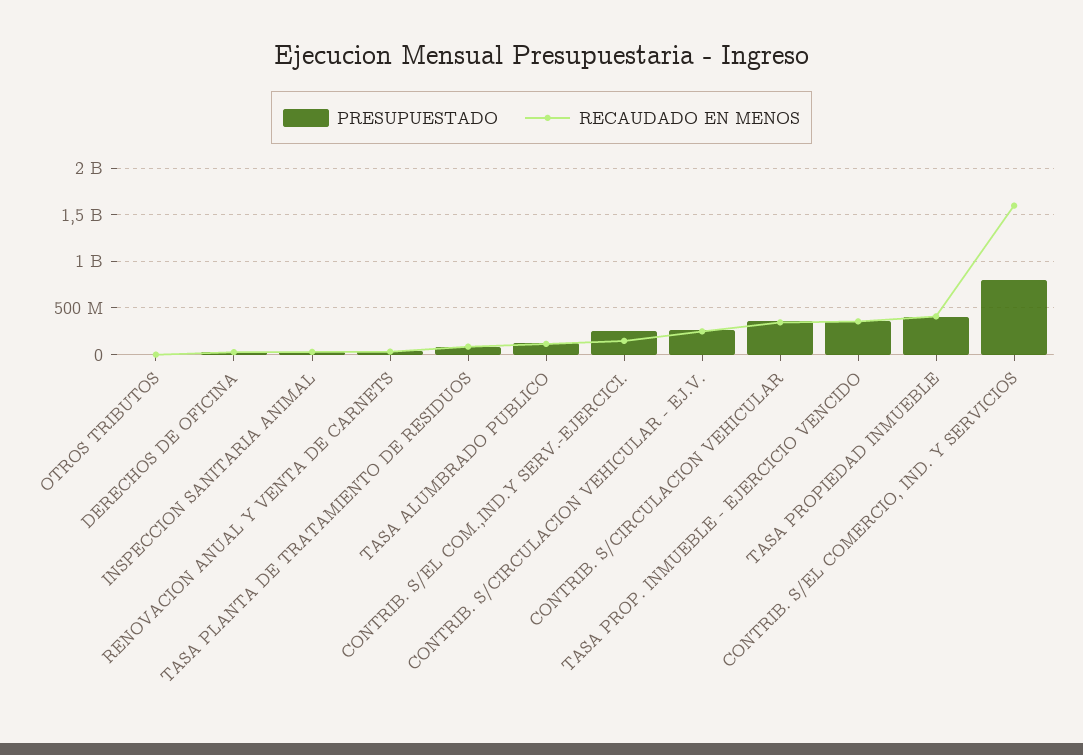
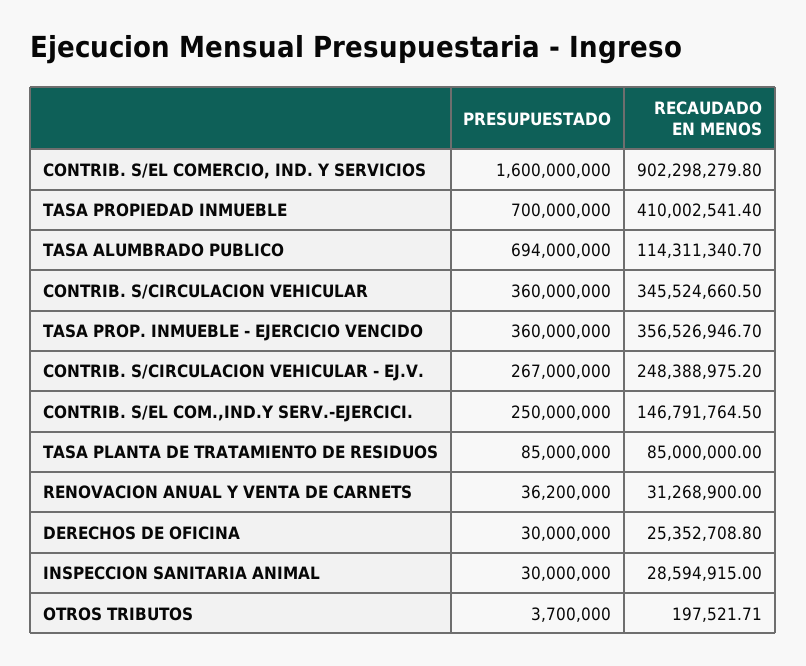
PRESUPUESTADO, TASA ALUMBRADO PUBLICO: 100000000 -> 694000000
PRESUPUESTADO, TASA PROPIEDAD INMUEBLE: 400000000 -> 700000000
PRESUPUESTADO, CONTRIB. S/EL COMERCIO, IND. Y SERVICIOS: 800000000 -> 1600000000
RECAUDADO EN MENOS, CONTRIB. S/EL COMERCIO, IND. Y SERVICIOS: 1600000000 -> 902298279.8

